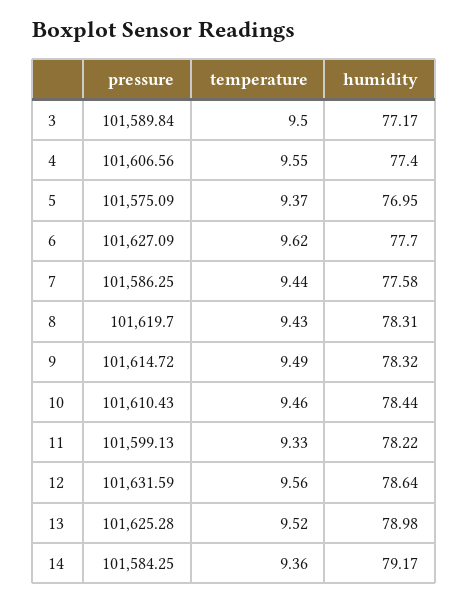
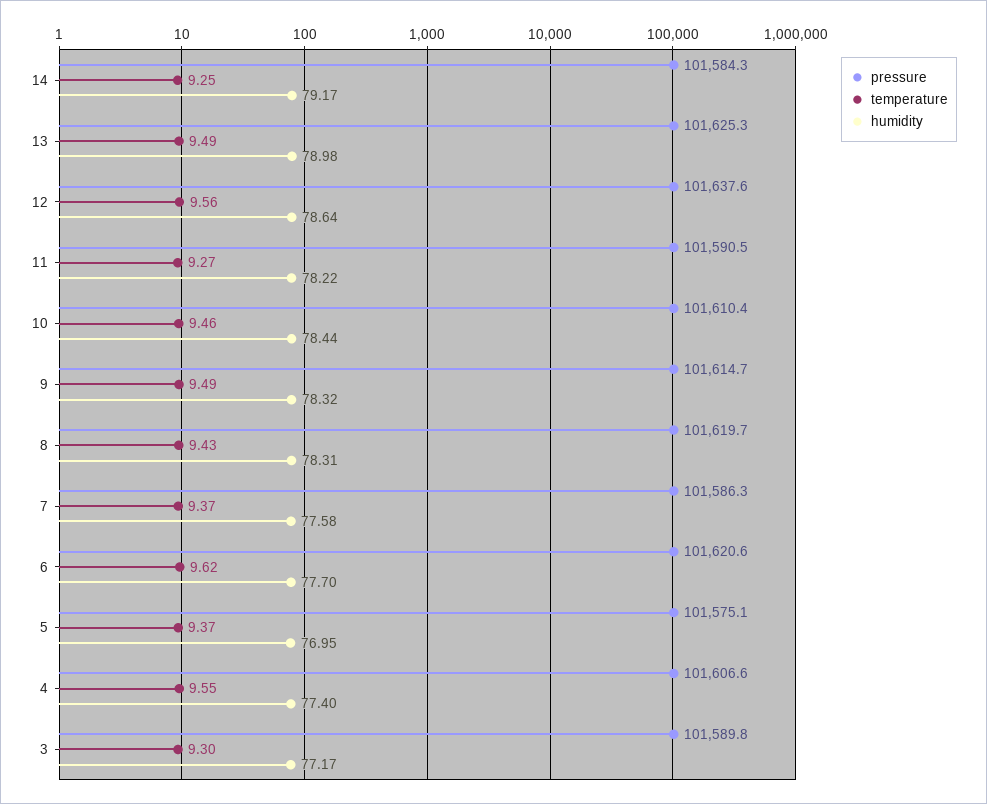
temperature, 3: 9.5 -> 9.3
pressure, 6: 101627.09 -> 101620.6
temperature, 7: 9.44 -> 9.37
pressure, 11: 101599.13 -> 101590.5
temperature, 11: 9.33 -> 9.27
pressure, 12: 101631.59 -> 101637.6
temperature, 13: 9.52 -> 9.49
temperature, 14: 9.36 -> 9.25

